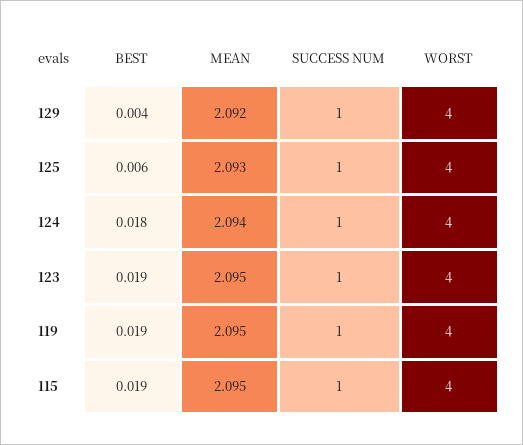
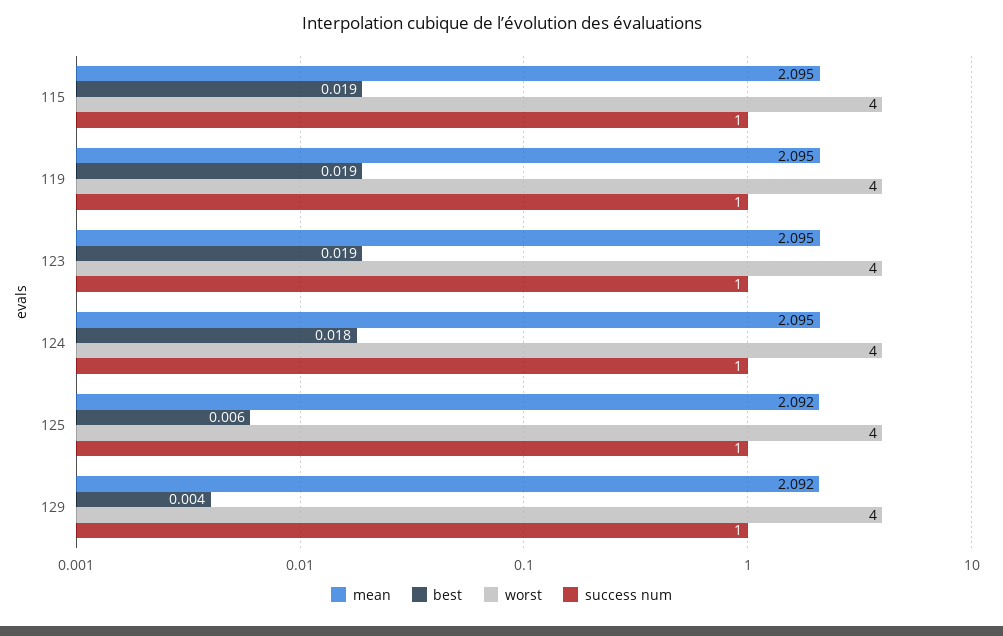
MEAN, 125: 2.093 -> 2.092
MEAN, 124: 2.094 -> 2.095

